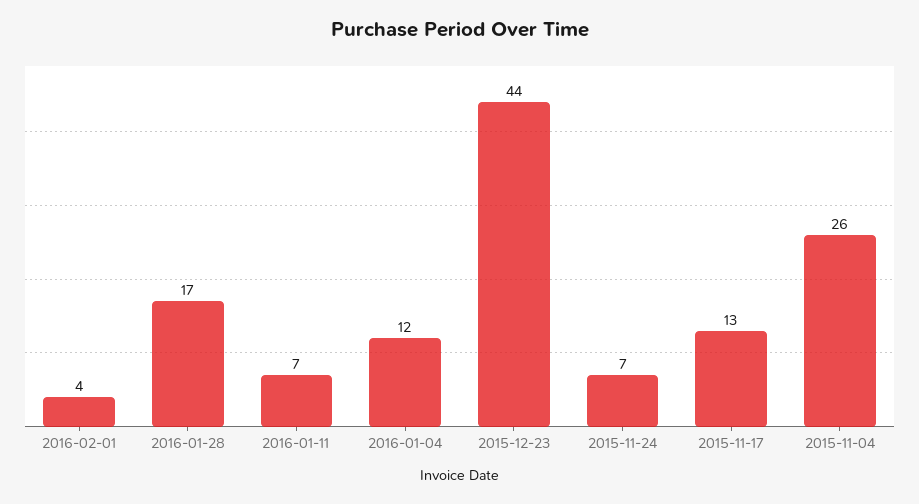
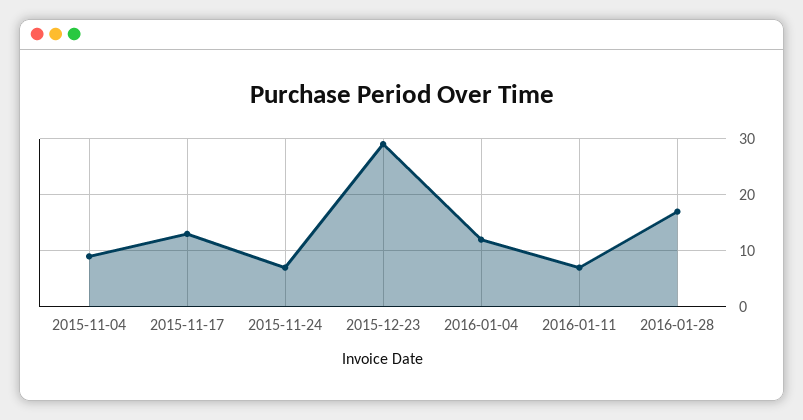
2016-02-01: 4 -> none
2015-12-23: 44 -> 30
2015-11-04: 26 -> 10

